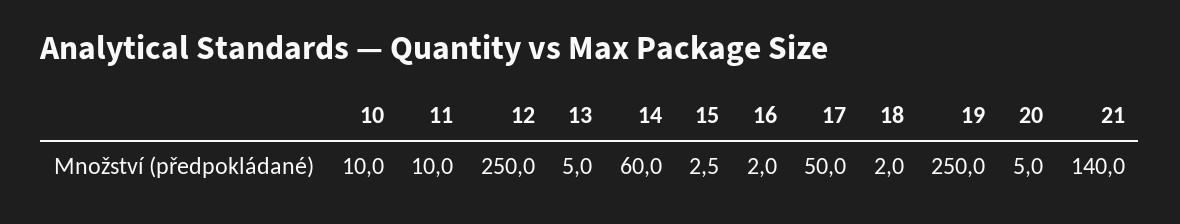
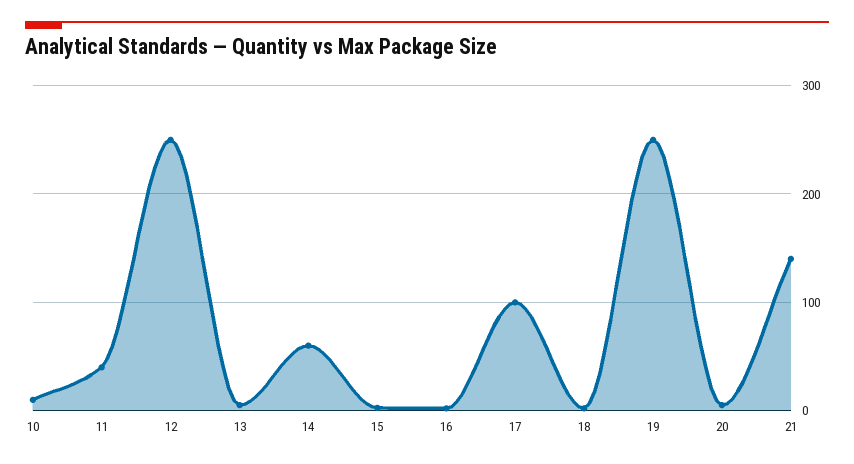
11: 10 -> 40
17: 50 -> 100

